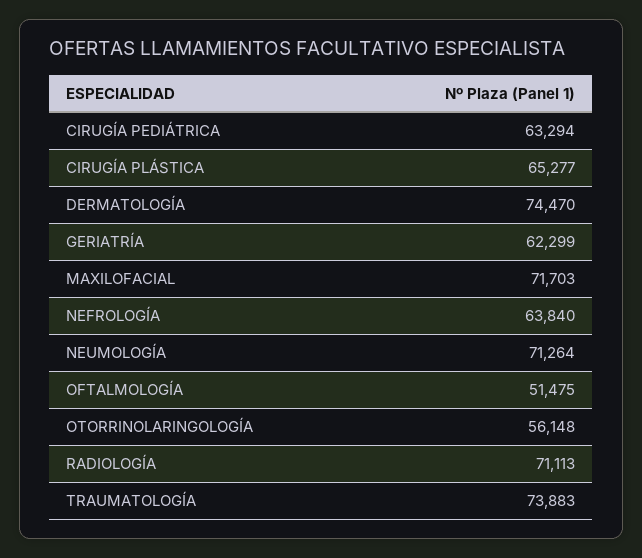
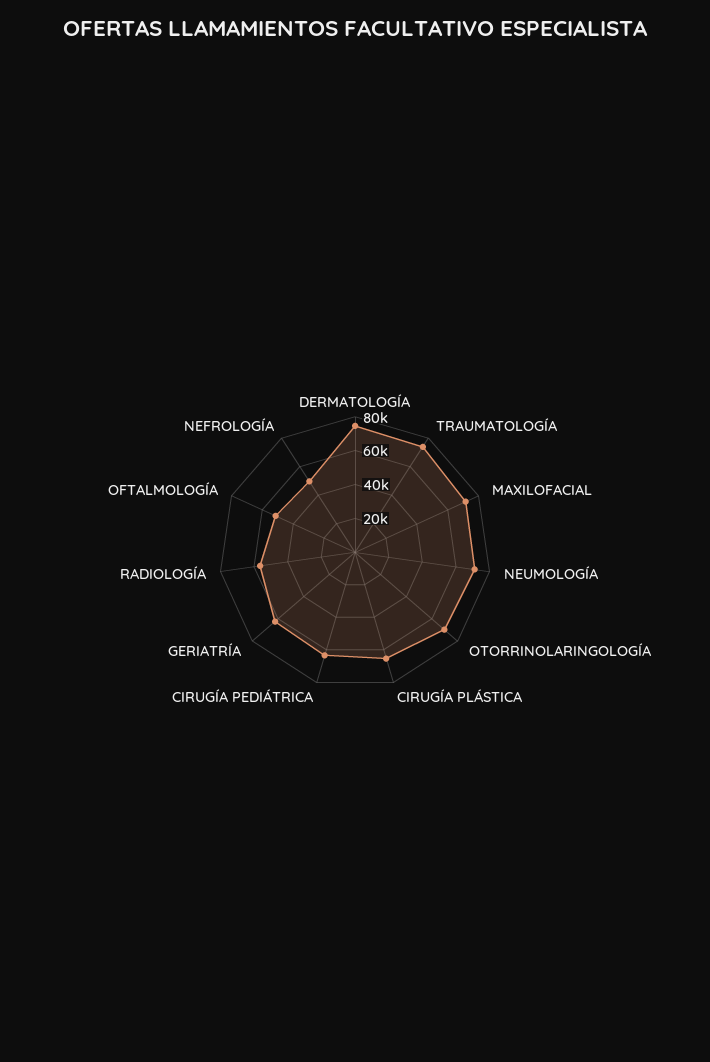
NEFROLOGÍA: 63840 -> 50000
OTORRINOLARINGOLOGÍA: 56148 -> 70000
RADIOLOGÍA: 71113 -> 55000

